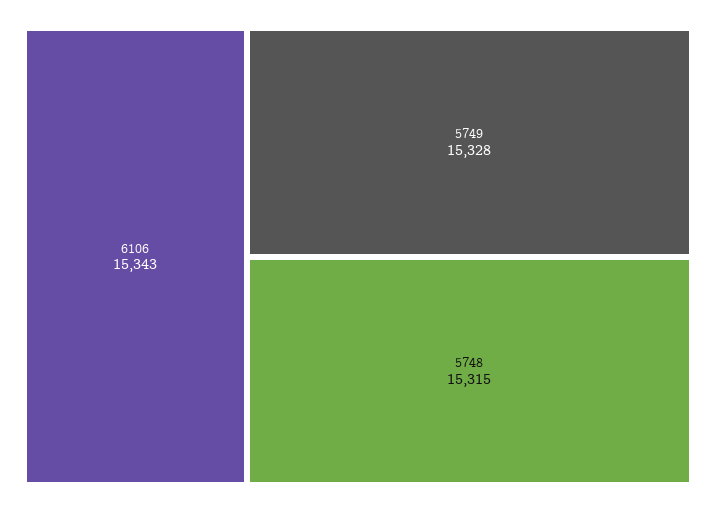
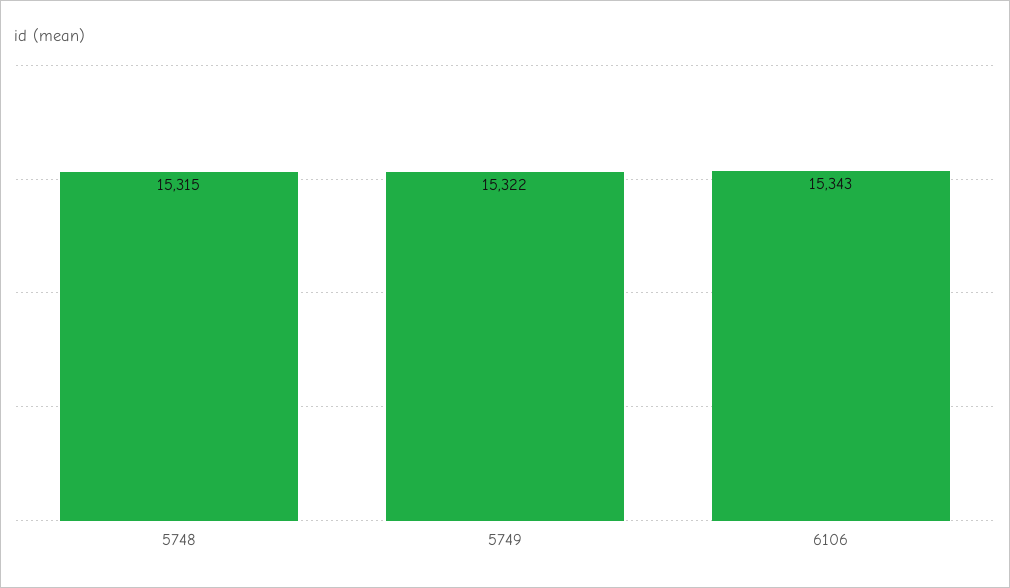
5749: 15328 -> 15322

